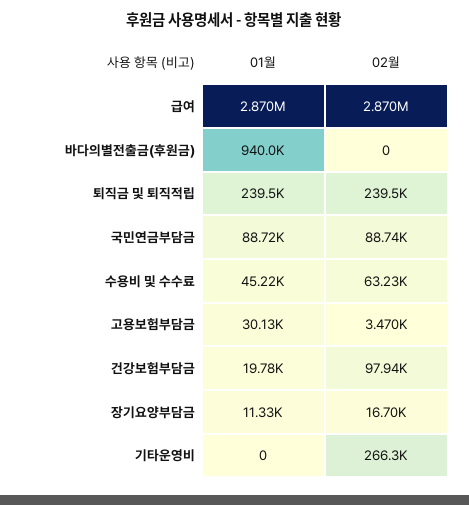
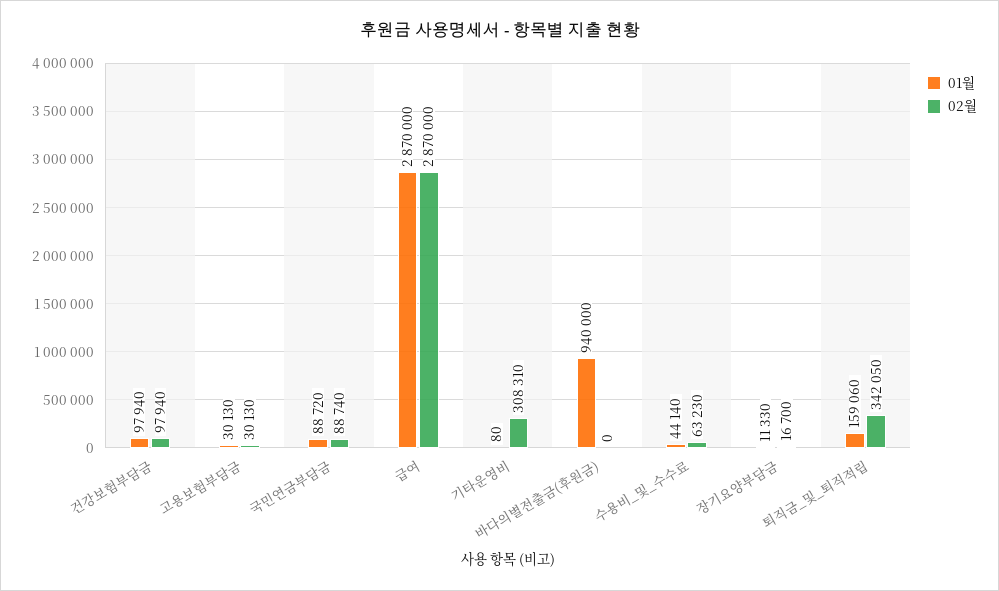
01월, 퇴직금 및 퇴직적립: 239500 -> 159060
02월, 퇴직금 및 퇴직적립: 239500 -> 342050
01월, 수용비 및 수수료: 45220 -> 44140
02월, 고용보험부담금: 3470 -> 30130
01월, 건강보험부담금: 19780 -> 97940
01월, 기타운영비: 0 -> 80
02월, 기타운영비: 266300 -> 308310

